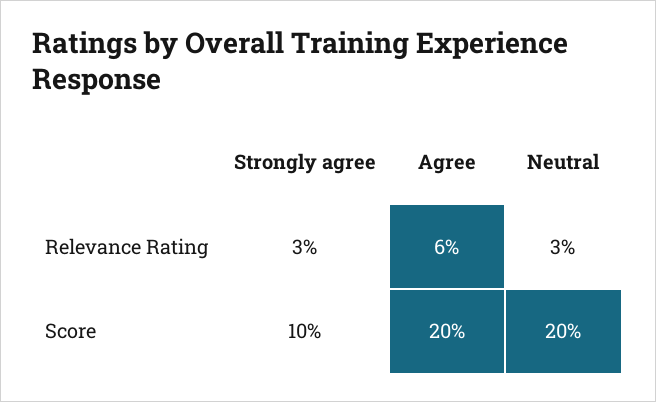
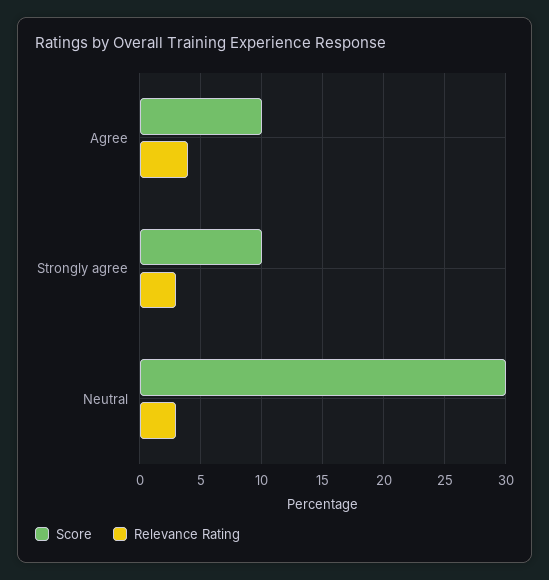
Relevance Rating, Agree: 6 -> 4
Score, Agree: 20 -> 10
Score, Neutral: 20 -> 30

